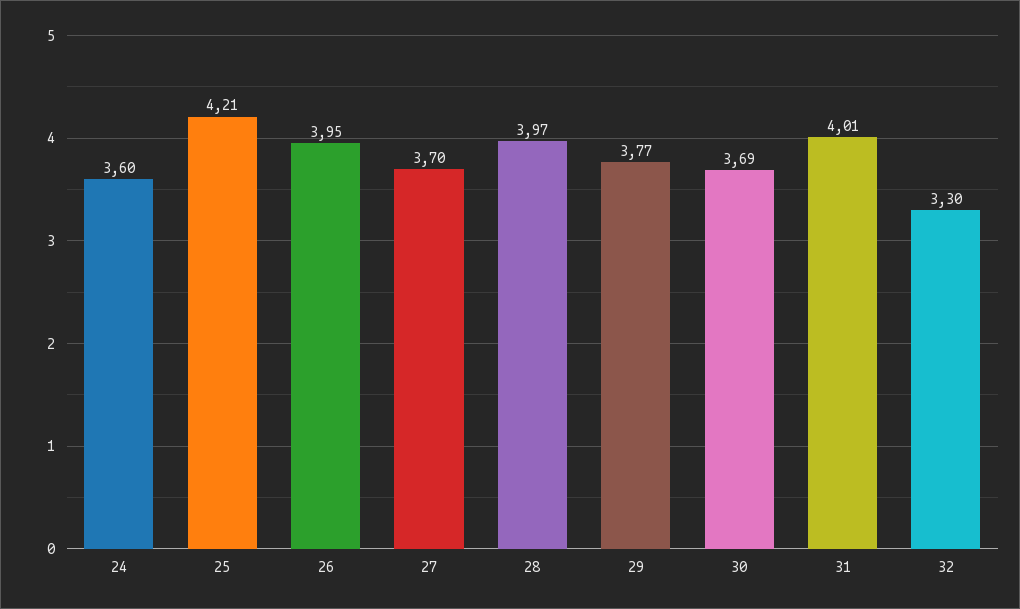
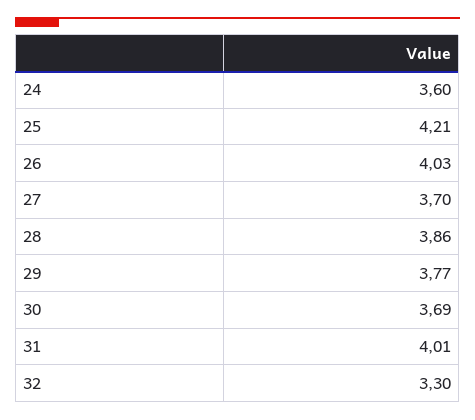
26: 3.95 -> 4.03
28: 3.97 -> 3.86

